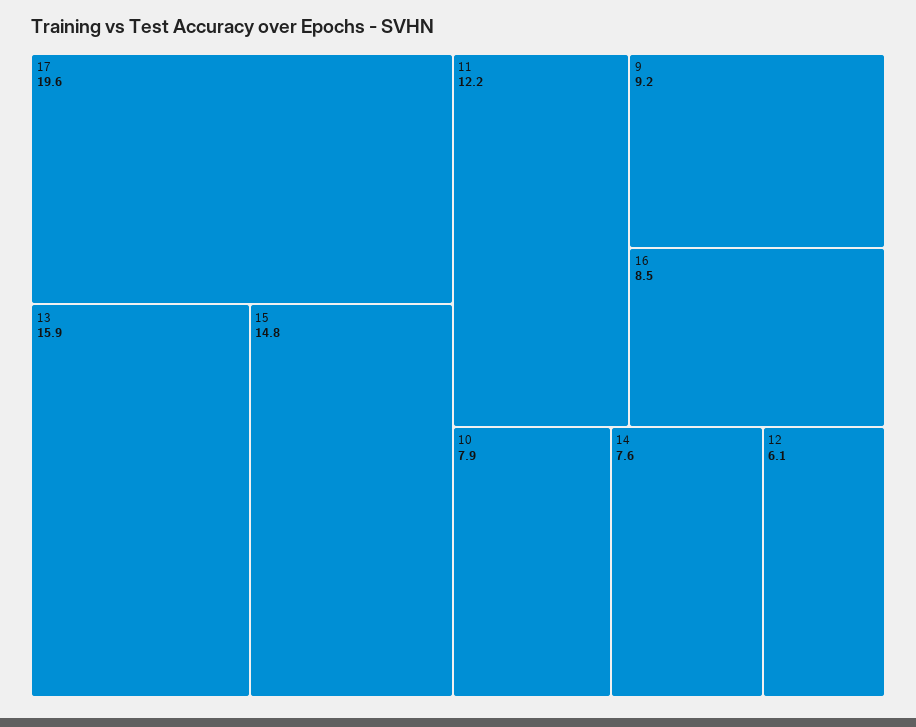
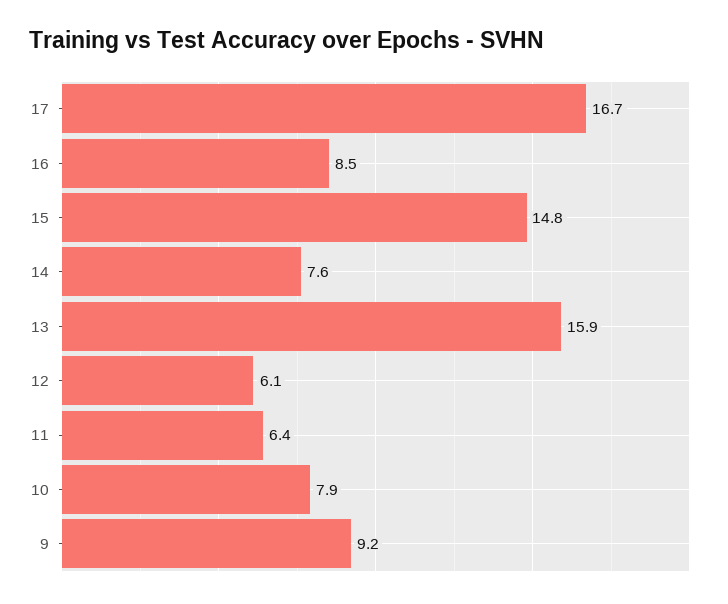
17: 19.6 -> 16.7
11: 12.2 -> 6.4

